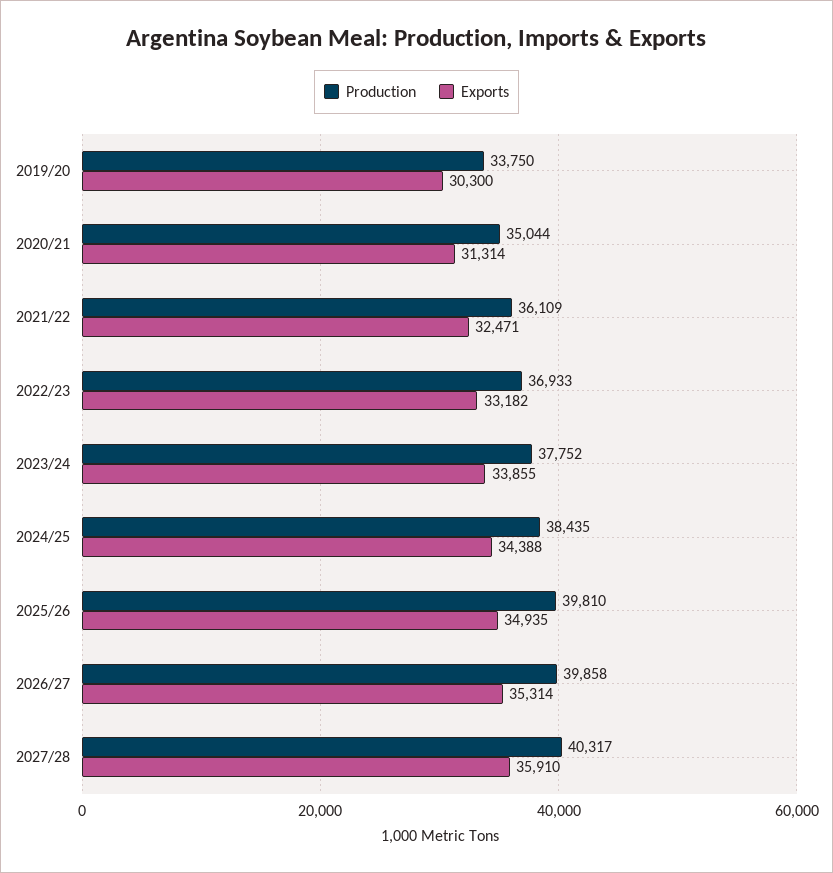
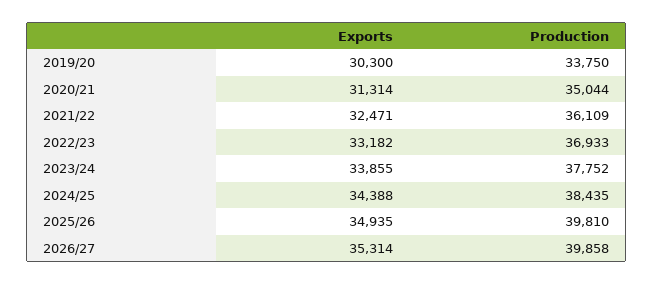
Production, 2027/28: 40317 -> none
Exports, 2027/28: 35910 -> none

